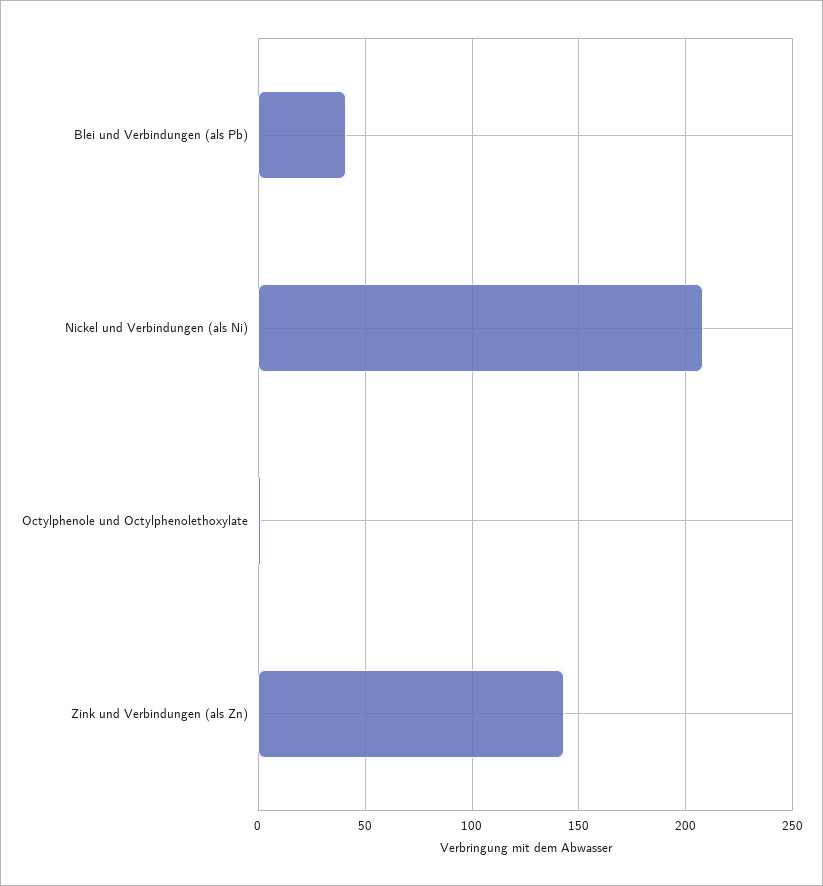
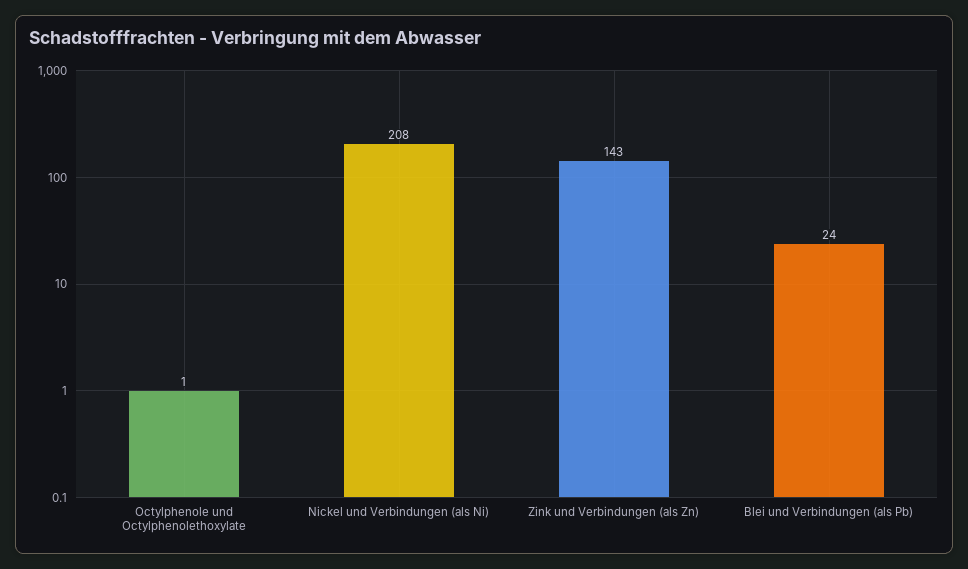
Blei und Verbindungen (als Pb): 40 -> 24

